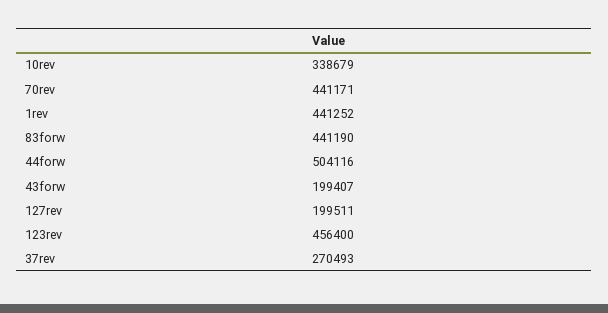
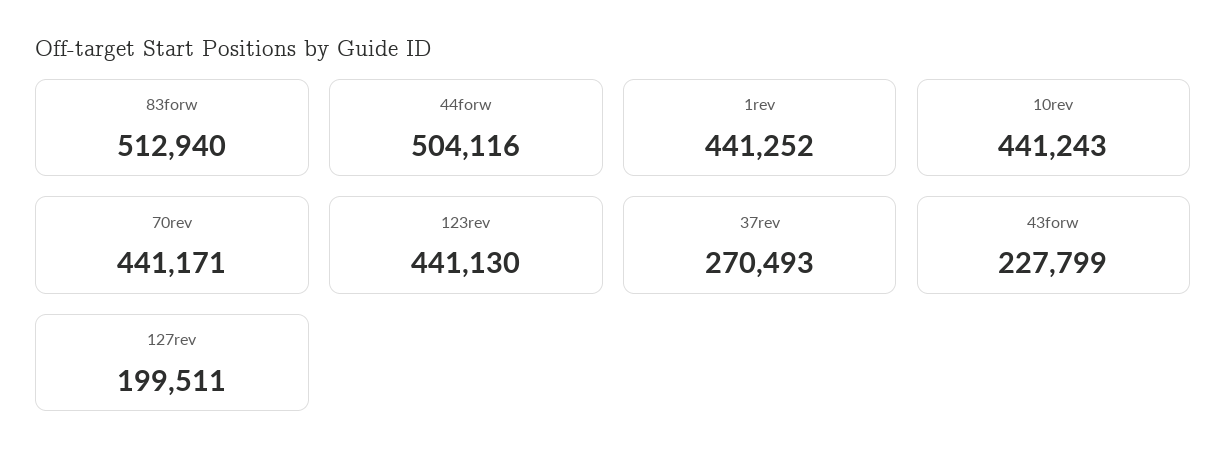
10rev: 338679 -> 441243
83forw: 441190 -> 512940
43forw: 199407 -> 227799
123rev: 456400 -> 441130

